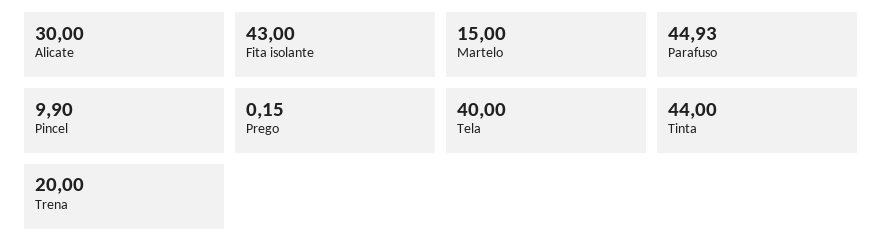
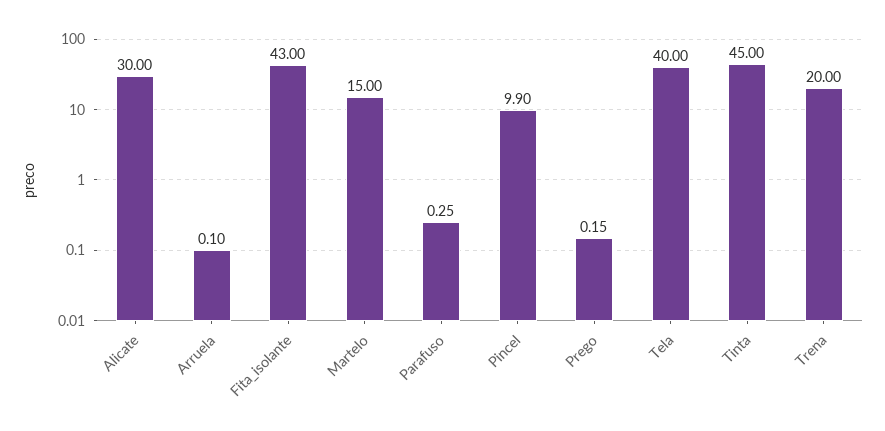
Parafuso: 44.93 -> 0.25
Tinta: 44 -> 45
Arruela: none -> 0.1

